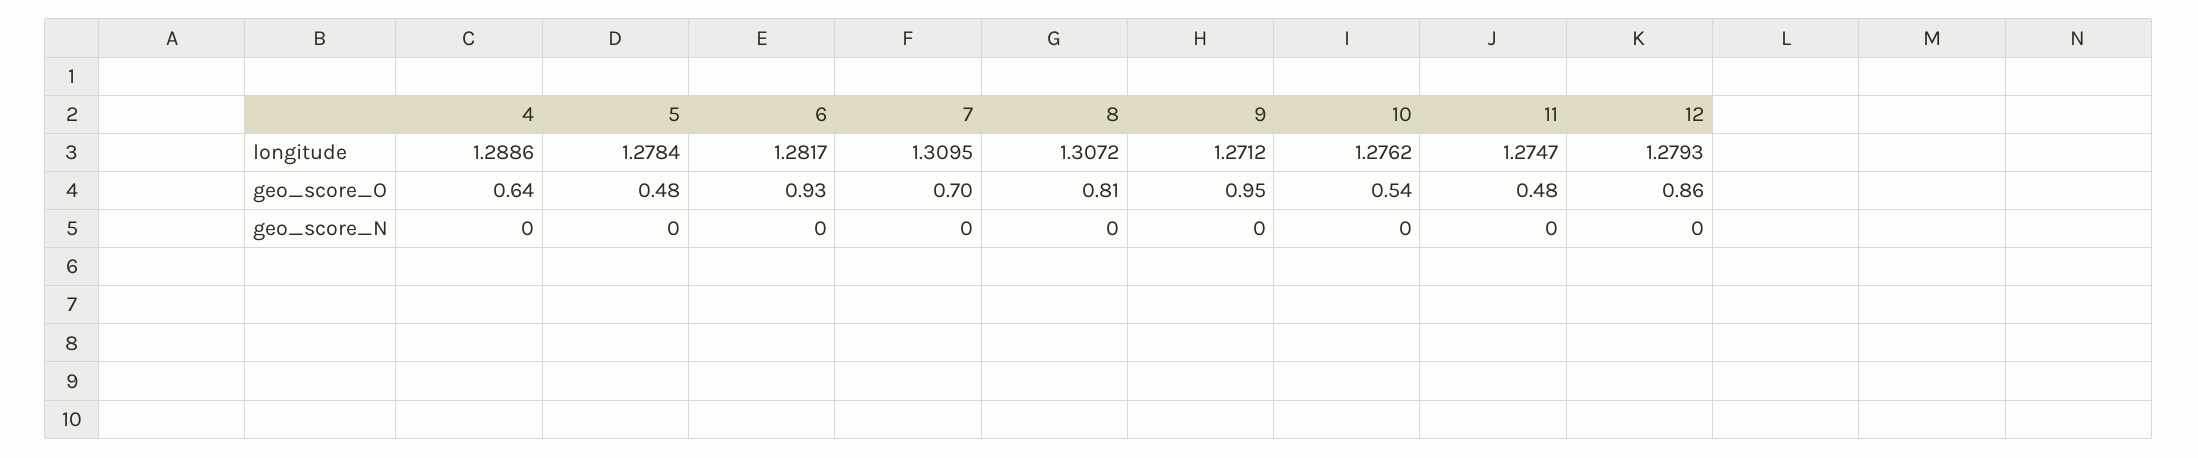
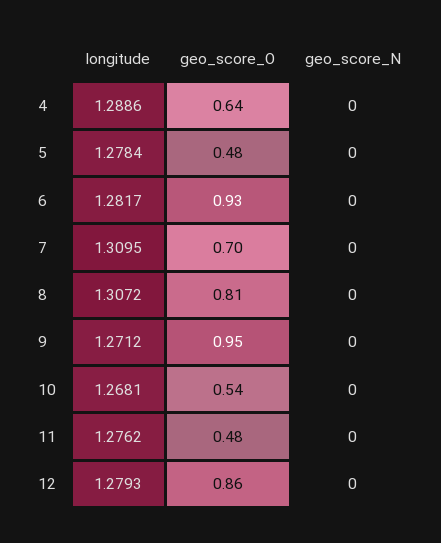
10, longitude: 1.2762 -> 1.2681
11, longitude: 1.2747 -> 1.2762

